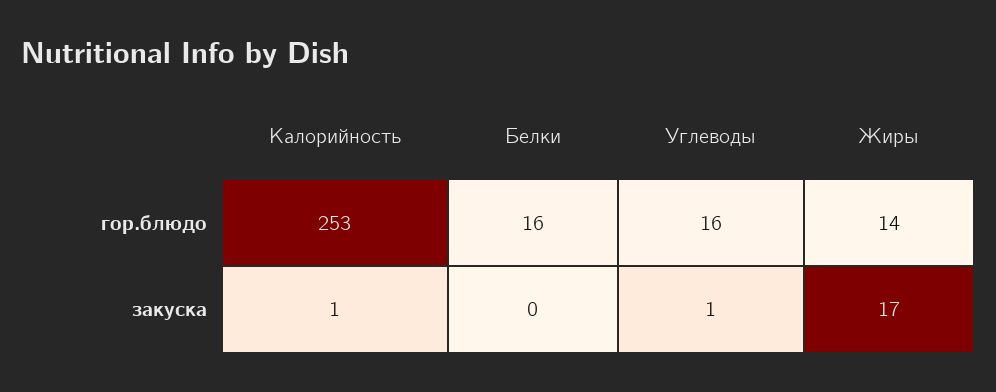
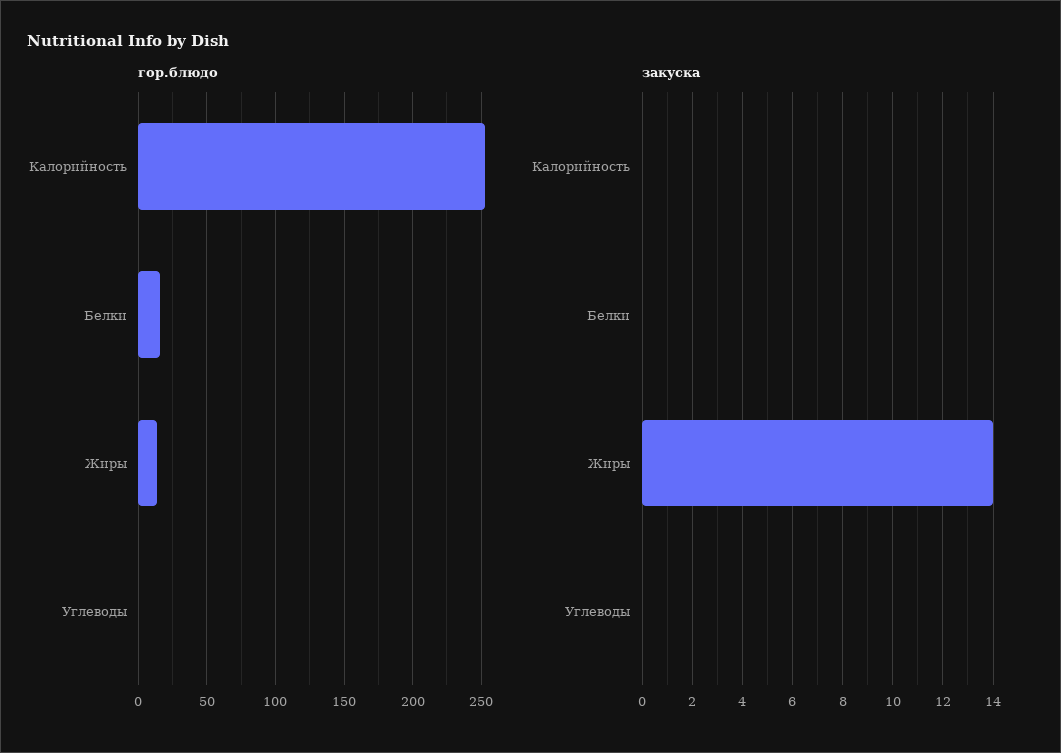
гор.блюдо, Углеводы: 16 -> 0
закуска, Калорийность: 1 -> 0
закуска, Углеводы: 1 -> 0
закуска, Жиры: 17 -> 14

